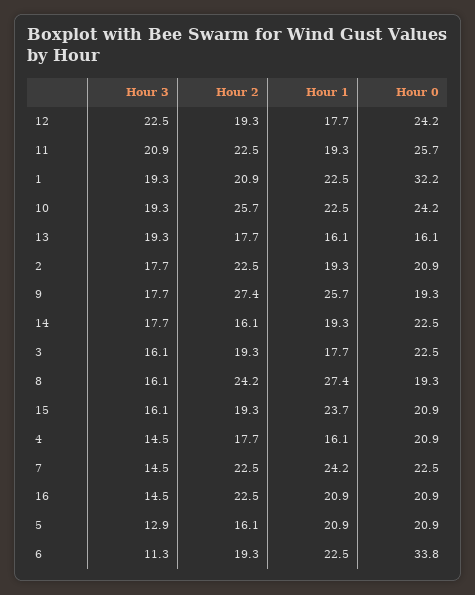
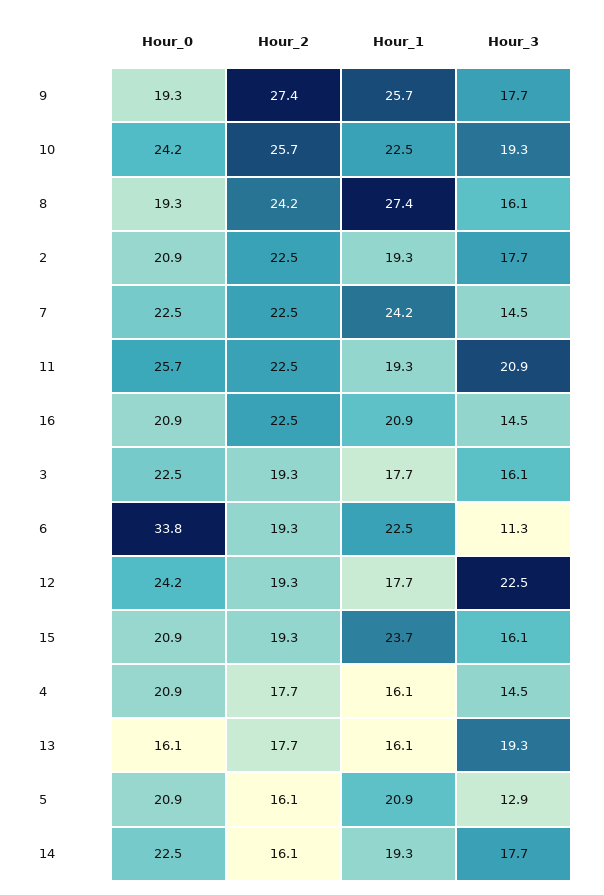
Hour 3, 1: 19.3 -> none
Hour 2, 1: 20.9 -> none
Hour 1, 1: 22.5 -> none
Hour 0, 1: 32.2 -> none

